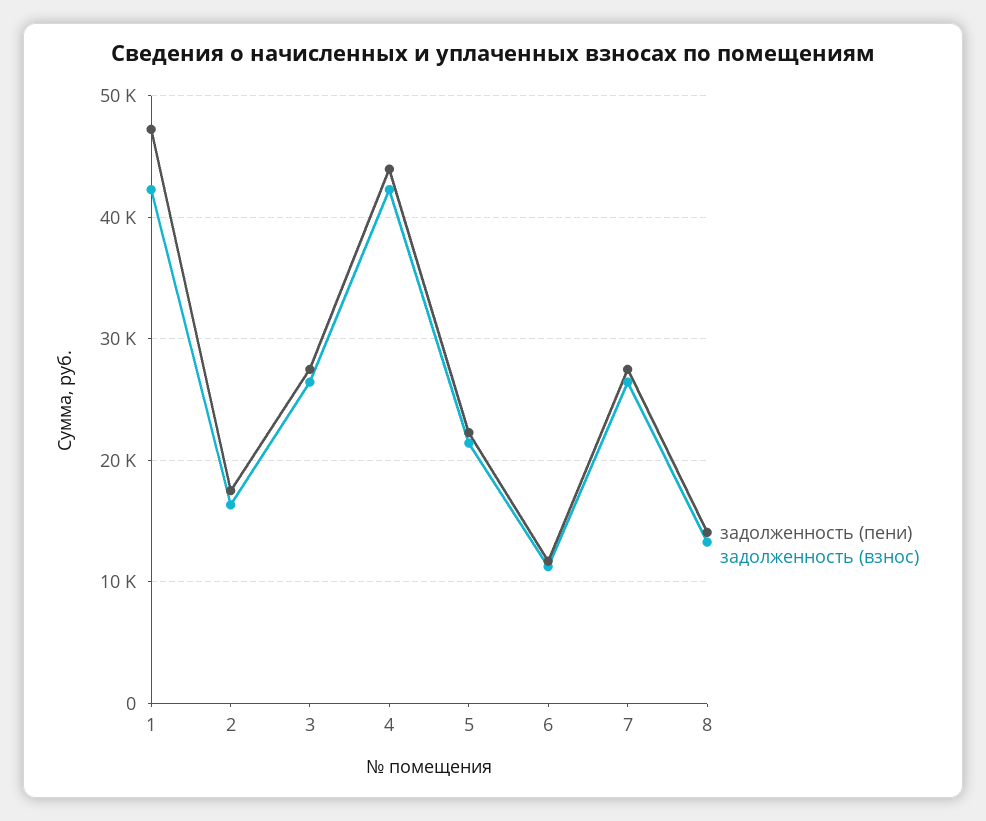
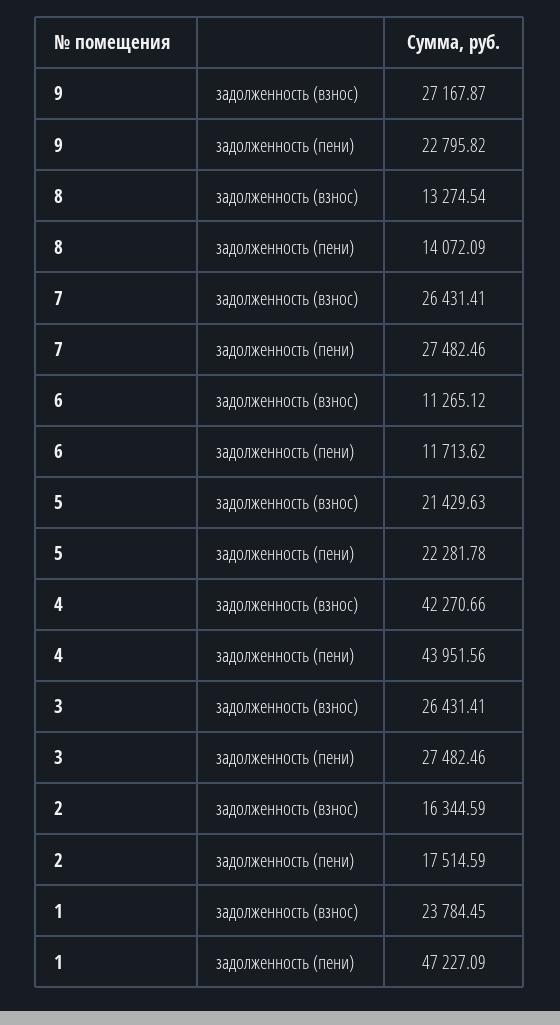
задолженность (взнос), 1: 42000 -> 23784.45
задолженность (взнос), 9: none -> 27167.87
задолженность (пени), 9: none -> 22795.82

